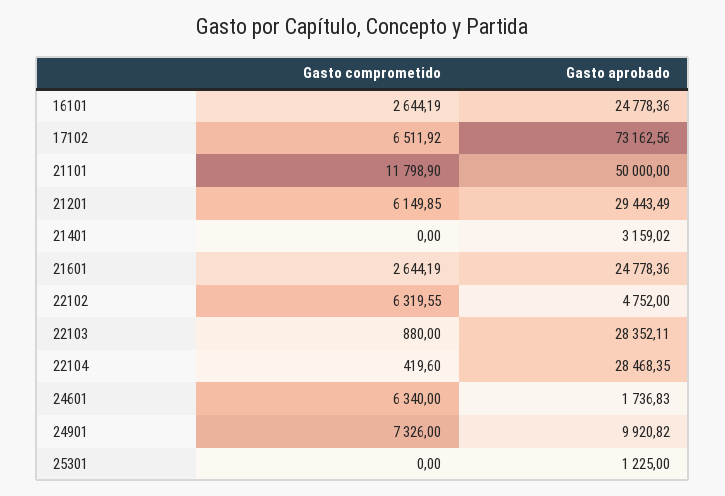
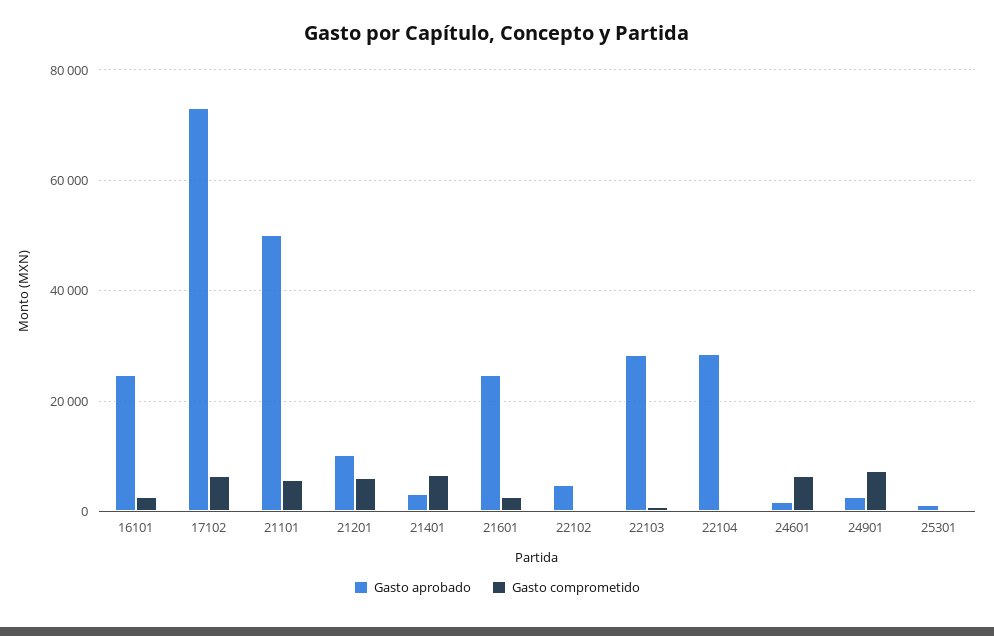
Gasto comprometido, 21101: 11798.9 -> 6000
Gasto aprobado, 21201: 29443.49 -> 10000
Gasto comprometido, 21401: 0 -> 6000
Gasto comprometido, 22102: 6319.55 -> 0
Gasto aprobado, 24901: 9920.82 -> 2000

